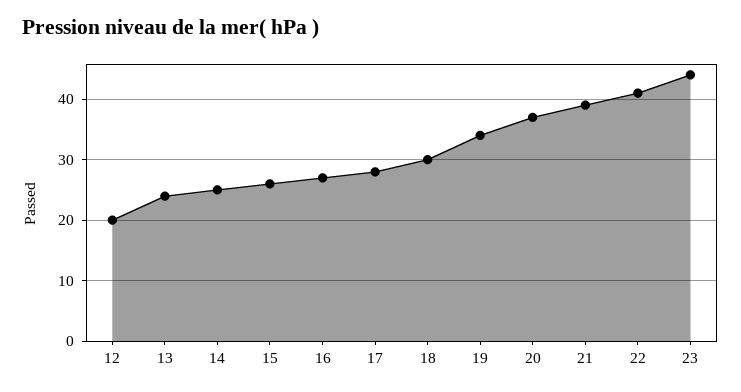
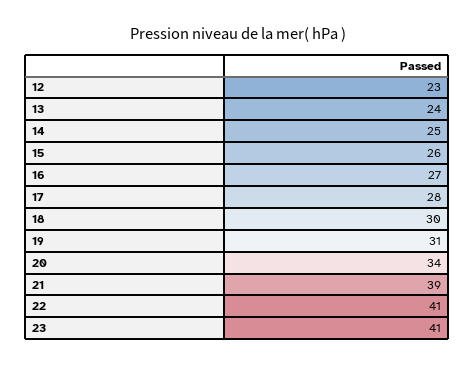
12: 20 -> 23
19: 34 -> 31
20: 37 -> 34
23: 44 -> 41

